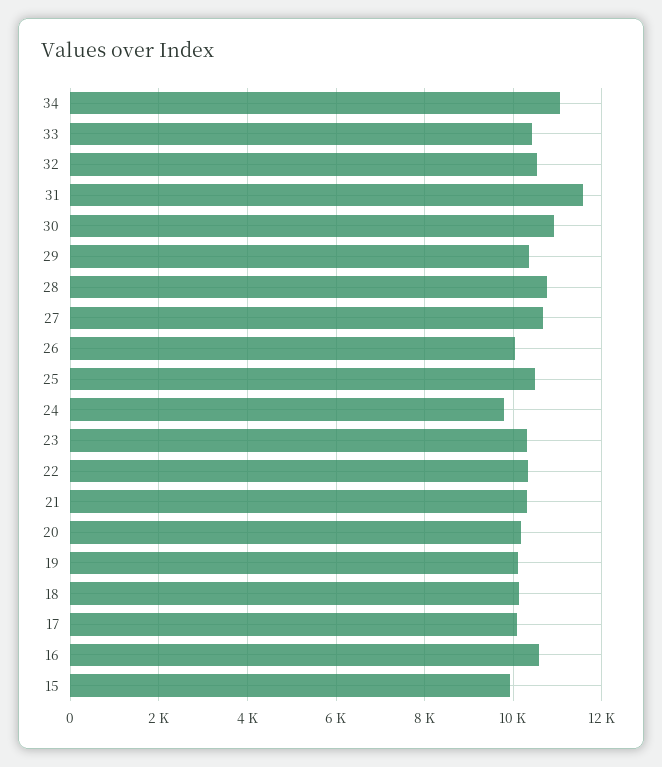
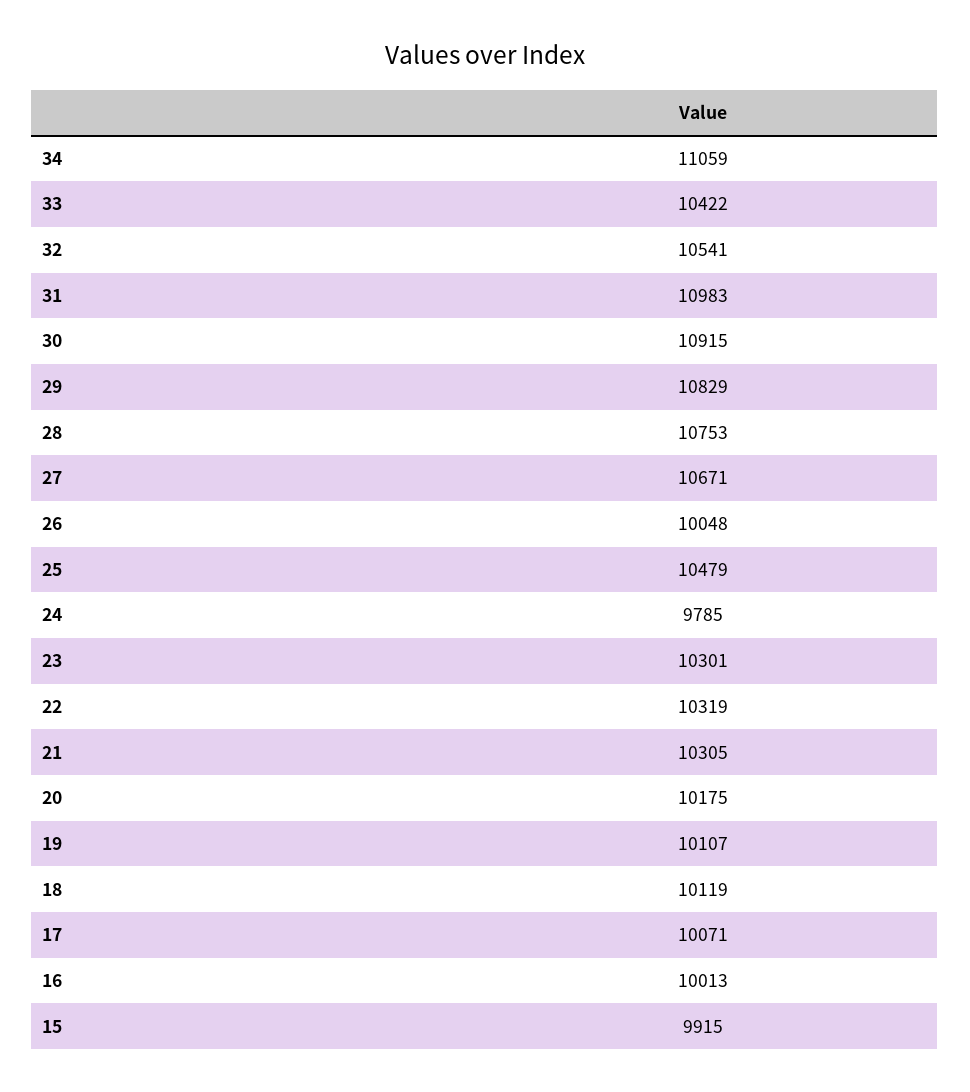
31: 11600 -> 10983
29: 10400 -> 10829
16: 10600 -> 10013

